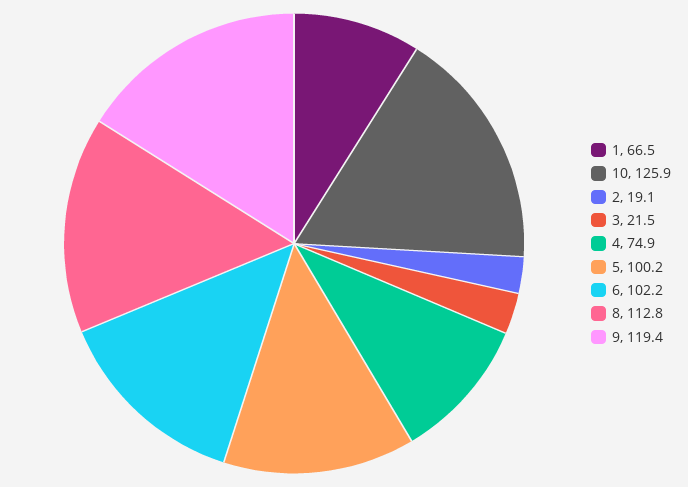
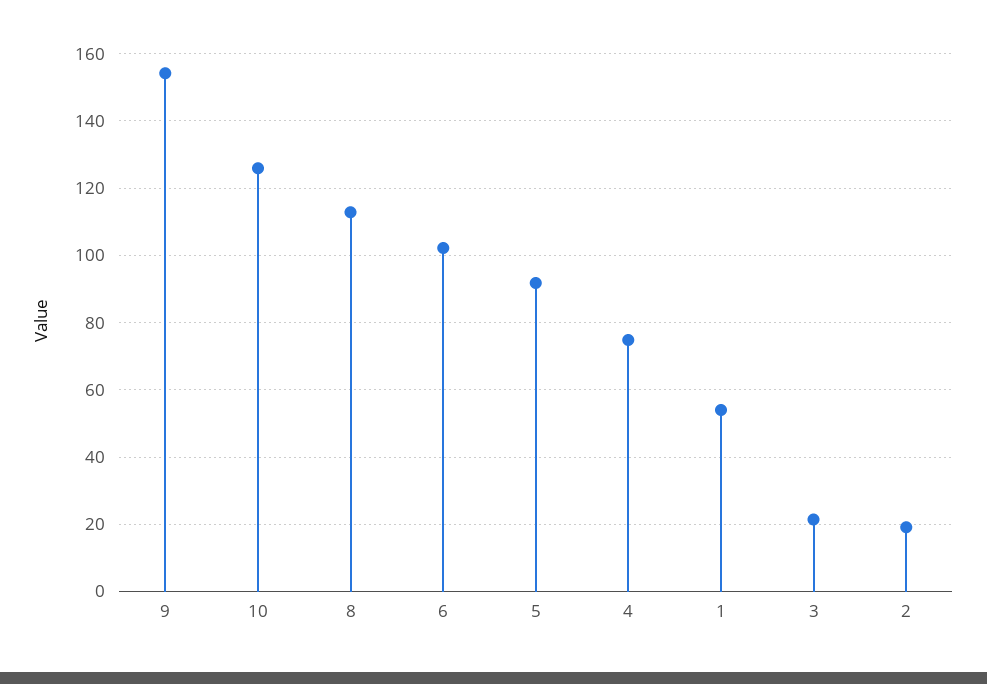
1: 66.5 -> 54
5: 100.2 -> 92
9: 119.4 -> 154

